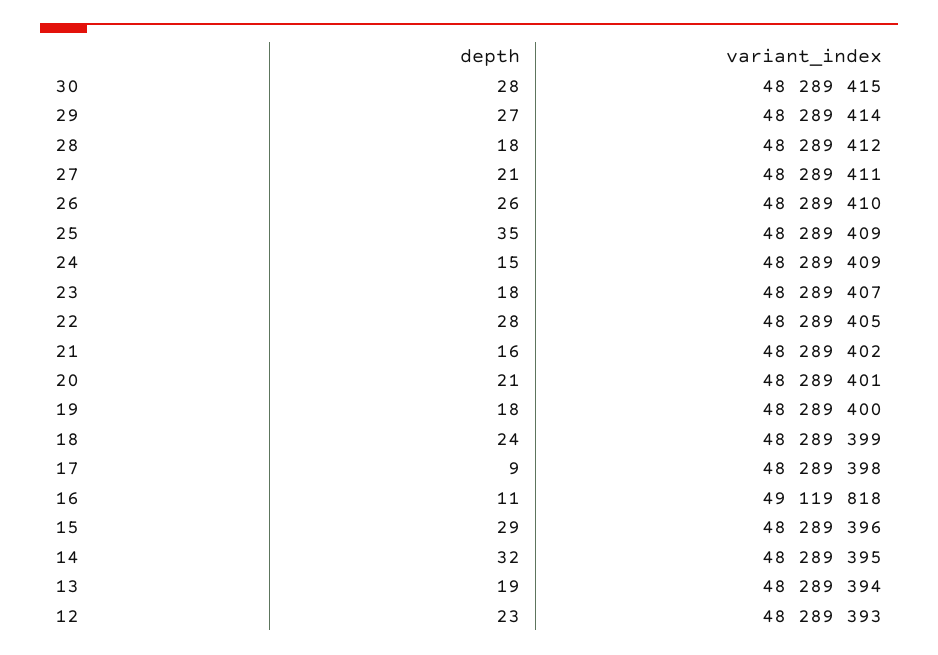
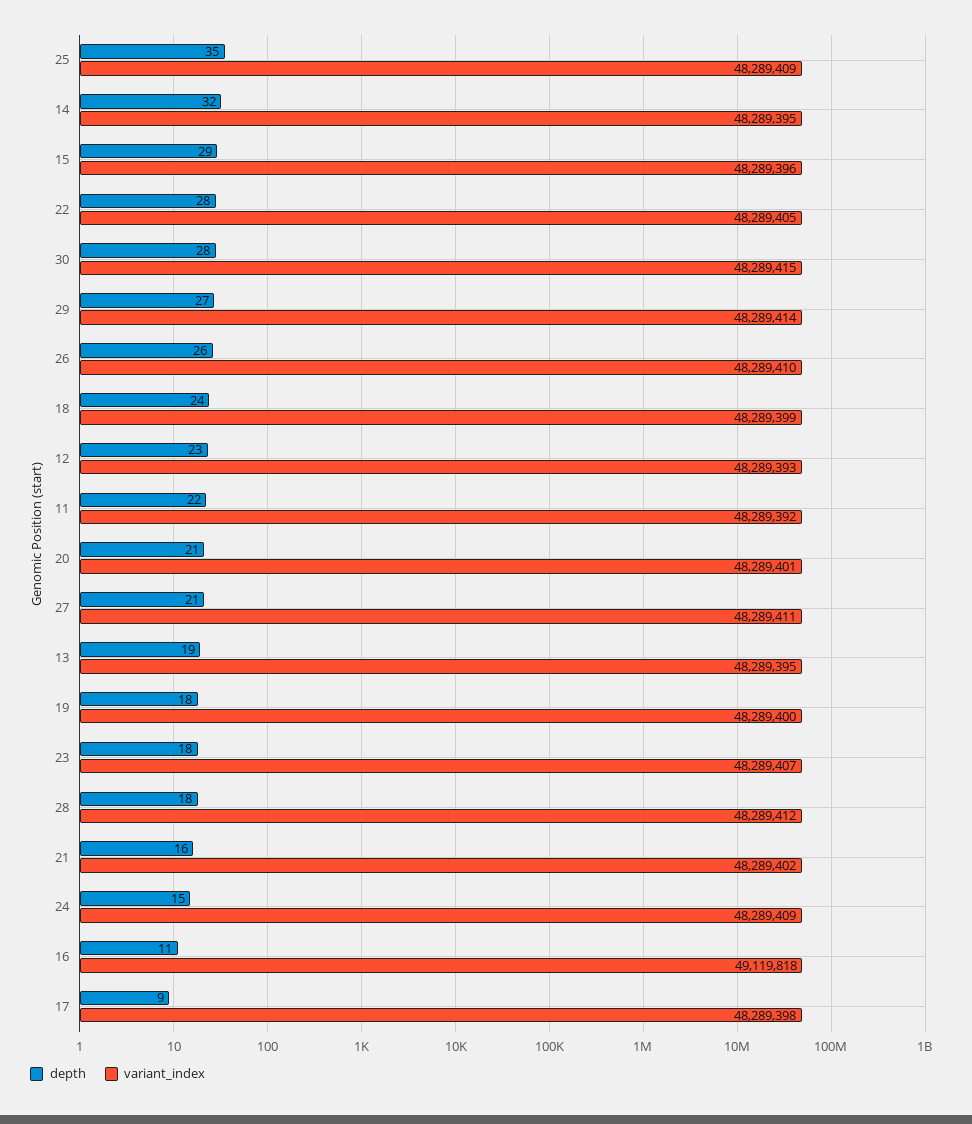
variant_index, 13: 48289394 -> 48289395
depth, 11: none -> 22
variant_index, 11: none -> 48289392

